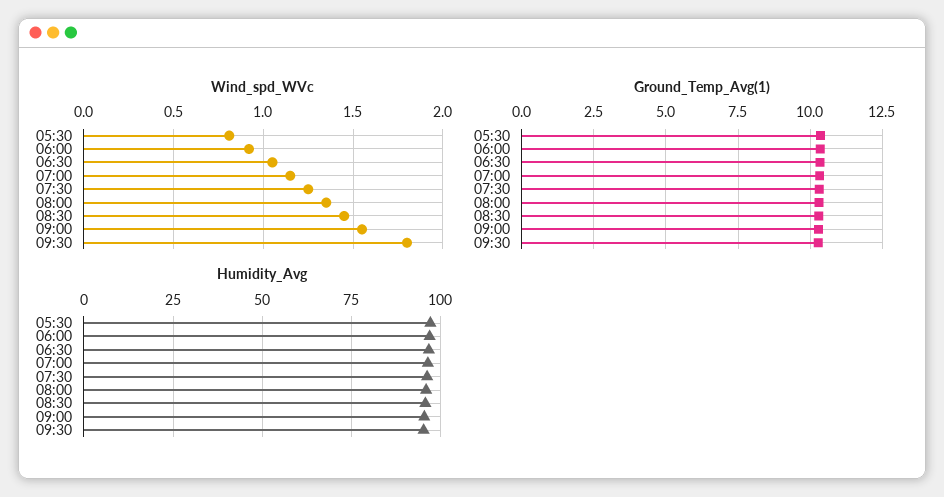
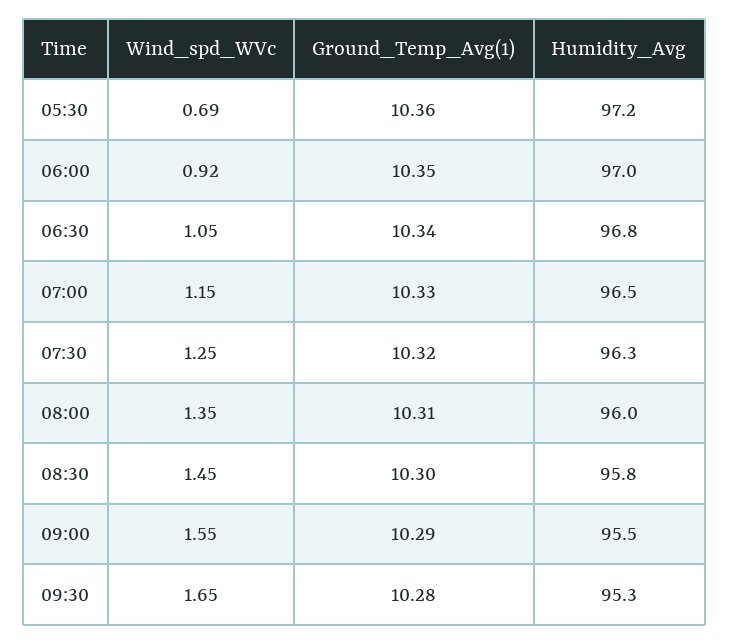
Wind_spd_WVc, 05:30: 0.8 -> 0.69
Wind_spd_WVc, 09:30: 1.8 -> 1.65

